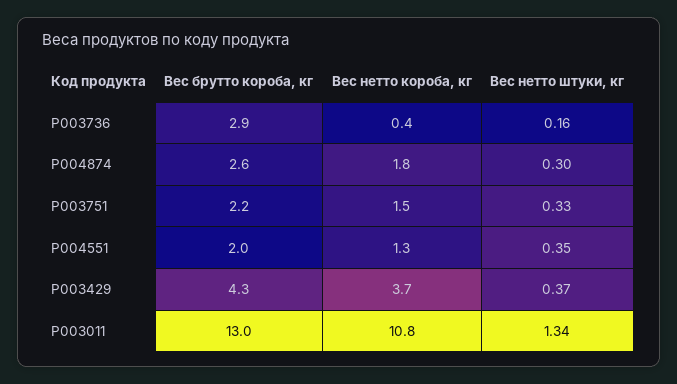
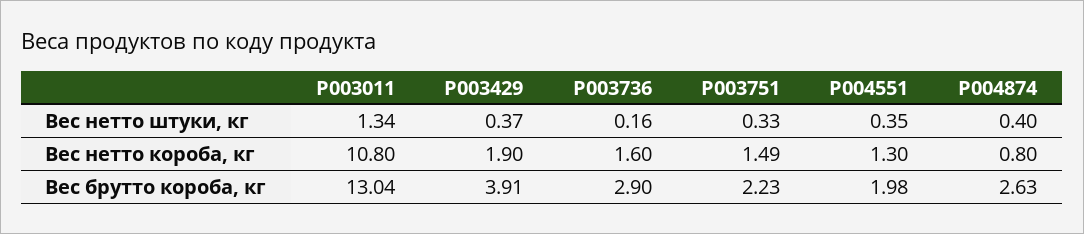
Вес нетто короба, кг, P003736: 0.4 -> 1.6
Вес нетто короба, кг, P004874: 1.8 -> 0.8
Вес нетто штуки, кг, P004874: 0.3 -> 0.4
Вес брутто короба, кг, P003429: 4.3 -> 3.91
Вес нетто короба, кг, P003429: 3.7 -> 1.9

